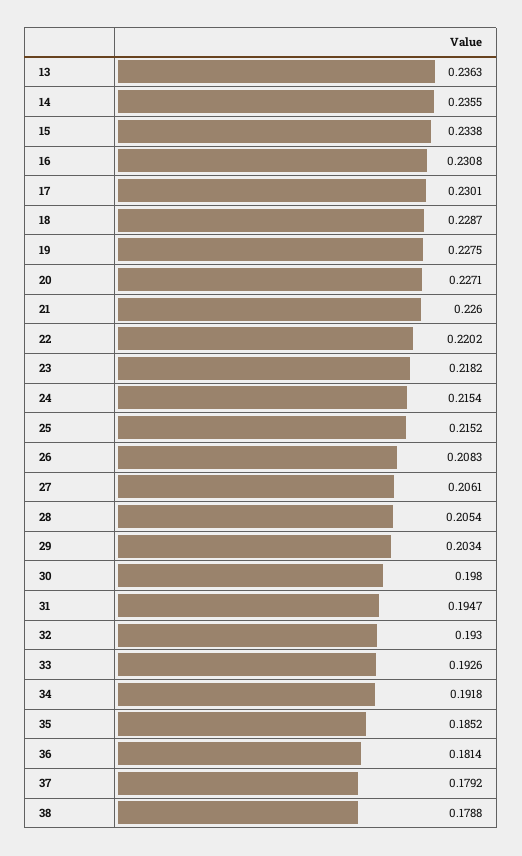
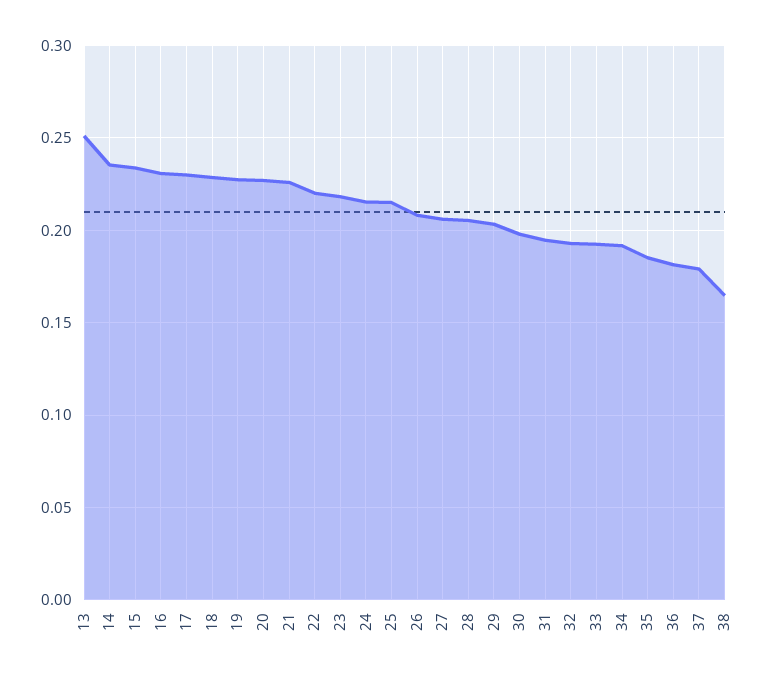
13: 0.2363 -> 0.25
38: 0.1788 -> 0.165

